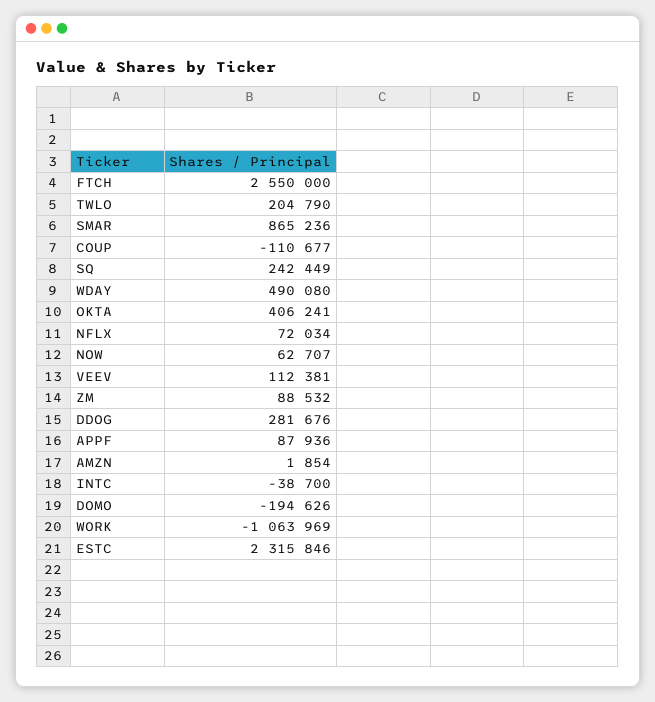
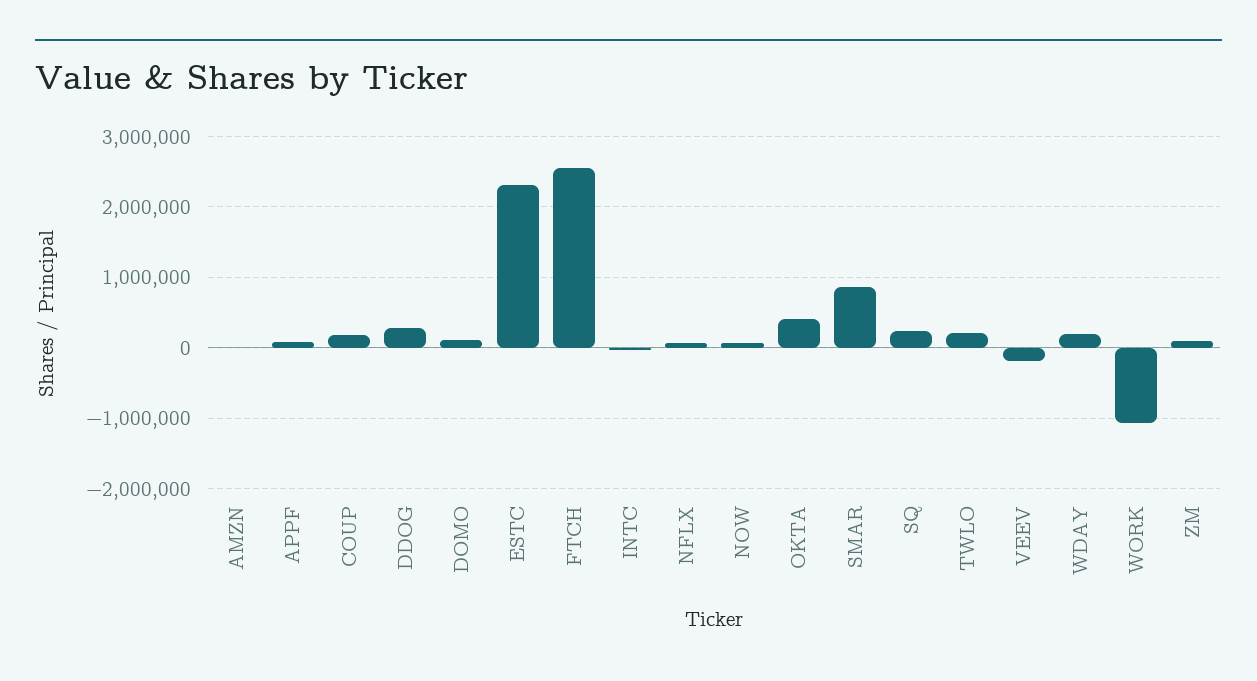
COUP: -110677 -> 200000
WDAY: 490080 -> 200000
VEEV: 112381 -> -200000
DOMO: -194626 -> 100000

